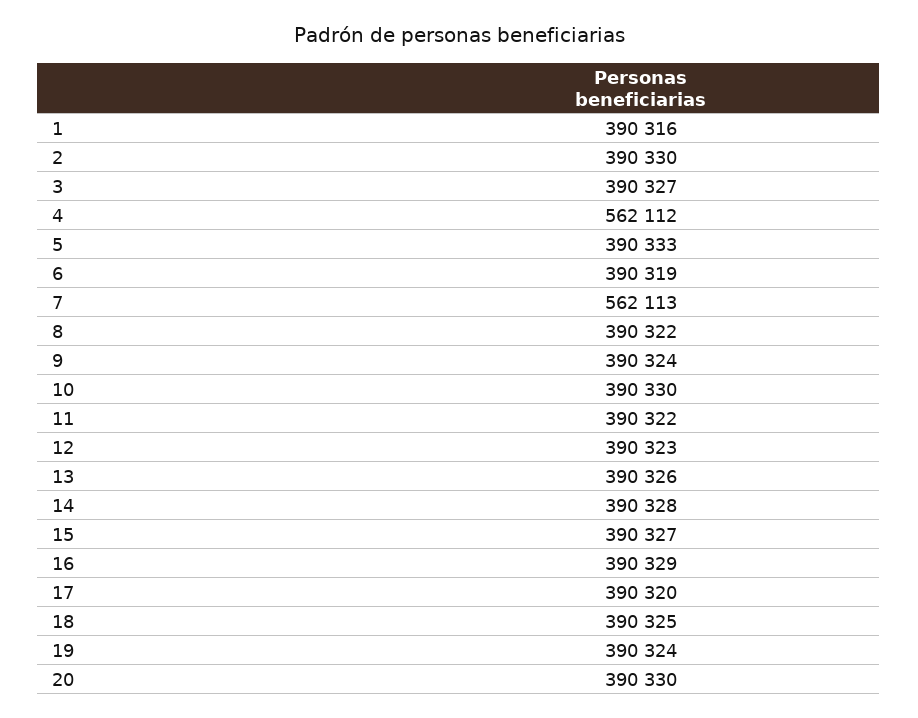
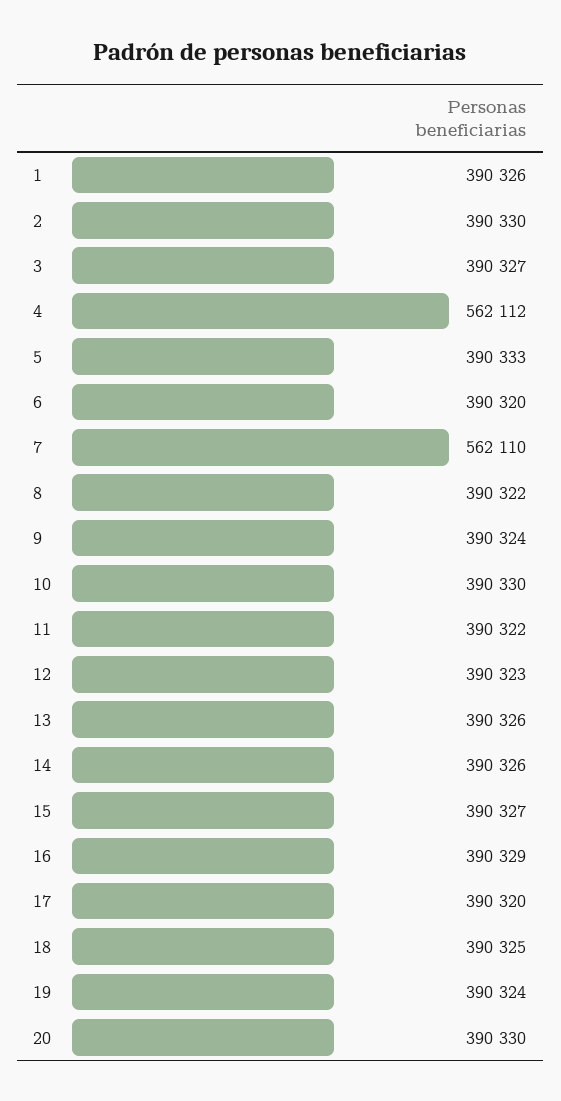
1: 390316 -> 390326
6: 390319 -> 390320
7: 562113 -> 562110
14: 390328 -> 390326

